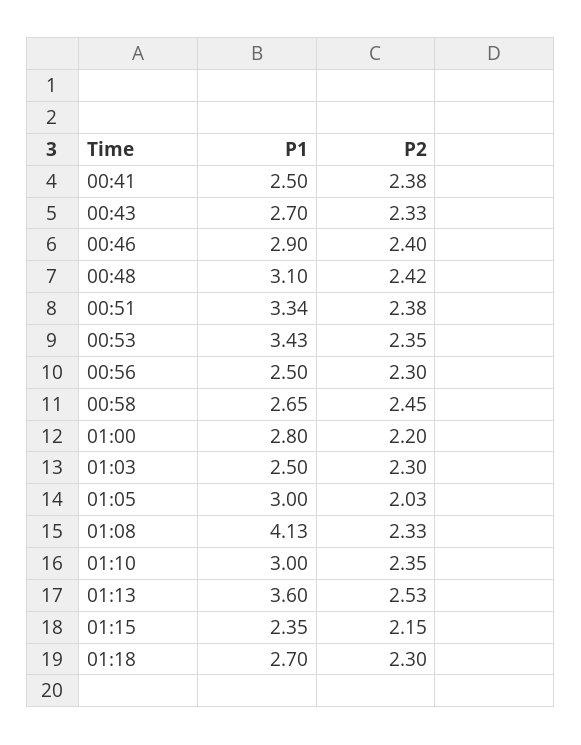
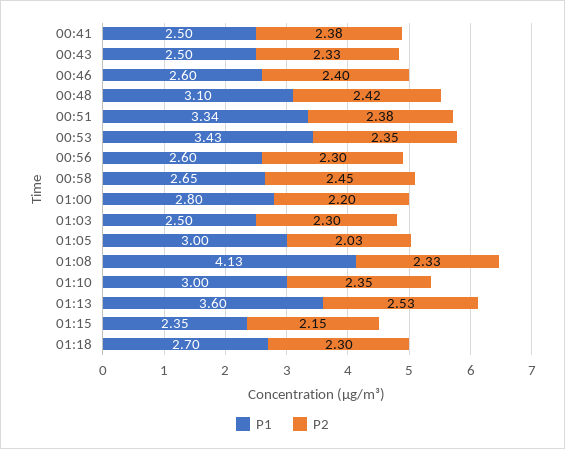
P1, 00:43: 2.7 -> 2.5
P1, 00:46: 2.9 -> 2.6
P1, 00:56: 2.5 -> 2.6

